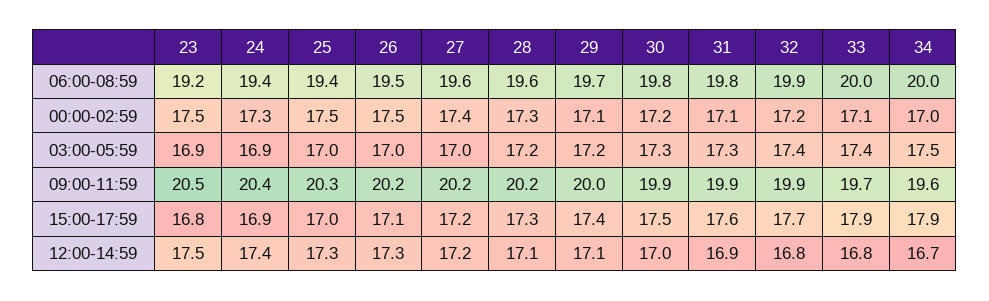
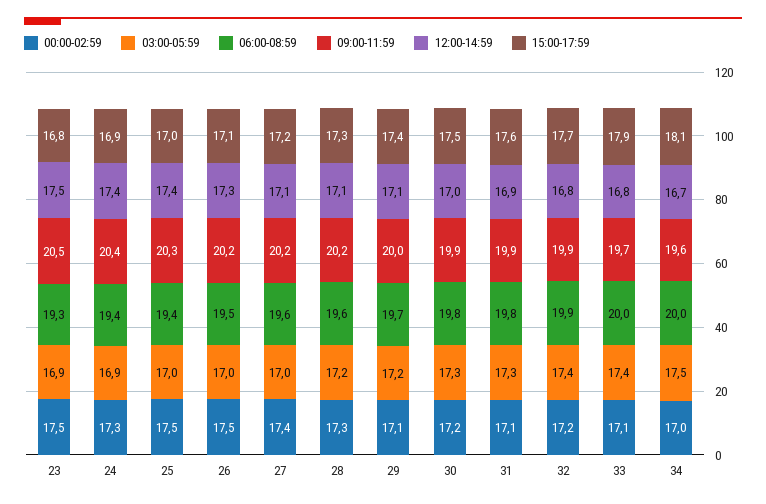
06:00-08:59, 23: 19.2 -> 19.3
15:00-17:59, 34: 17.9 -> 18.1
12:00-14:59, 25: 17.3 -> 17.4
12:00-14:59, 27: 17.2 -> 17.1

